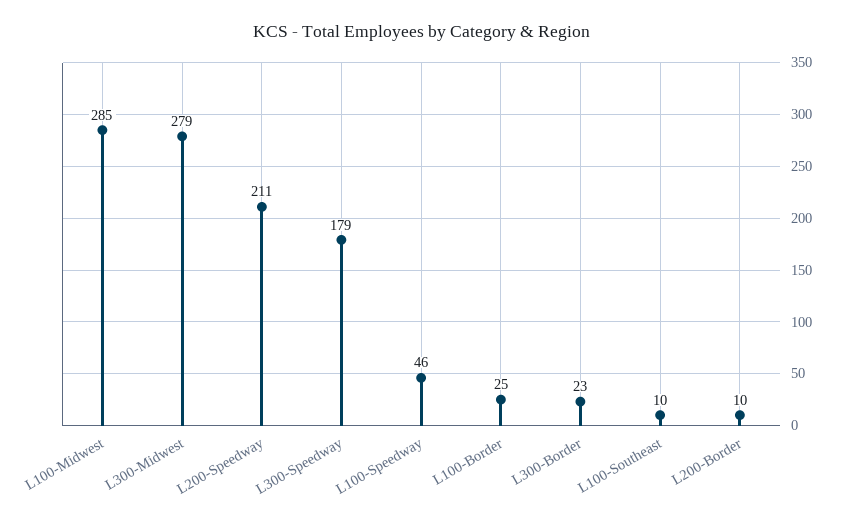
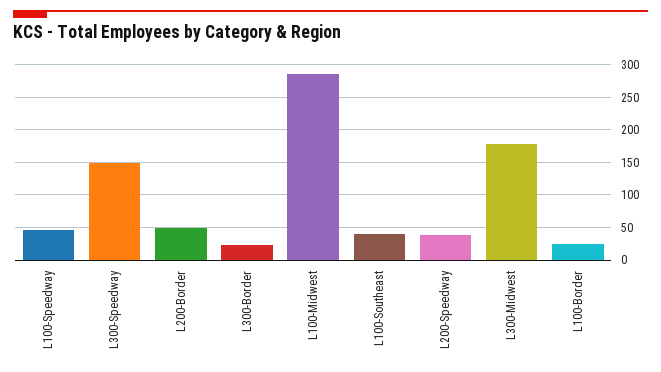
L300-Midwest: 279 -> 180
L200-Speedway: 211 -> 40
L300-Speedway: 179 -> 150
L100-Southeast: 10 -> 40
L200-Border: 10 -> 50

